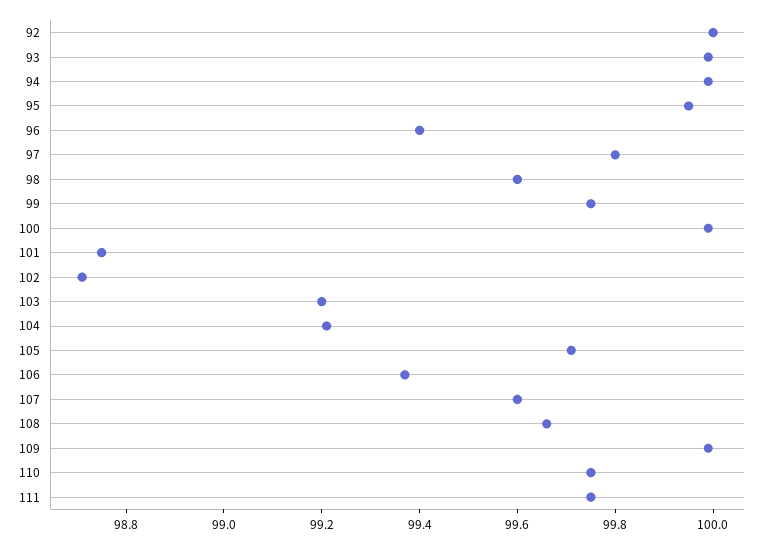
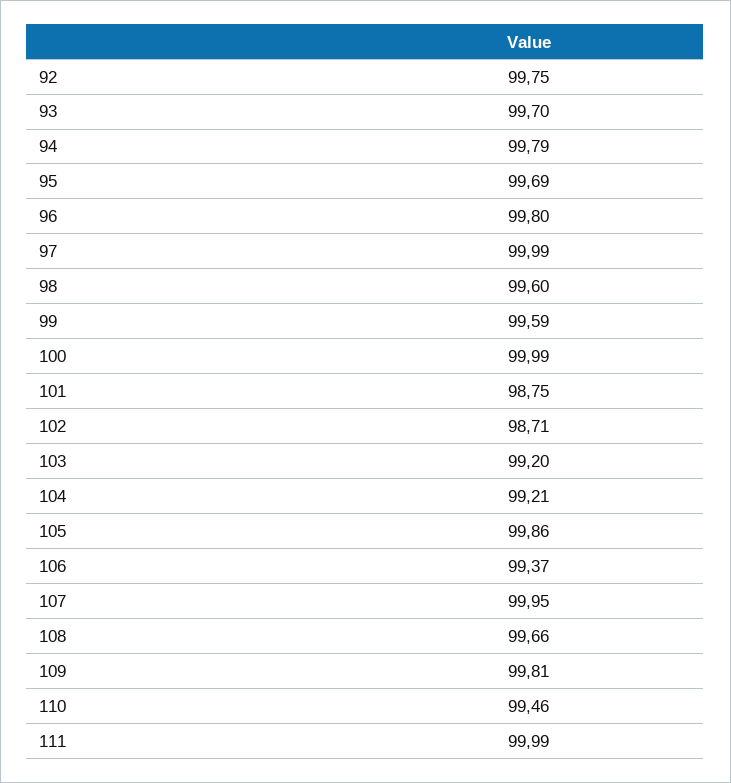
92: 100 -> 99.75
93: 100 -> 99.7
94: 100 -> 99.79
95: 99.95 -> 99.69
96: 99.4 -> 99.8
97: 99.8 -> 99.99
99: 99.75 -> 99.59
105: 99.7 -> 99.86
107: 99.6 -> 99.95
109: 100 -> 99.81
110: 99.75 -> 99.46
111: 99.75 -> 99.99

